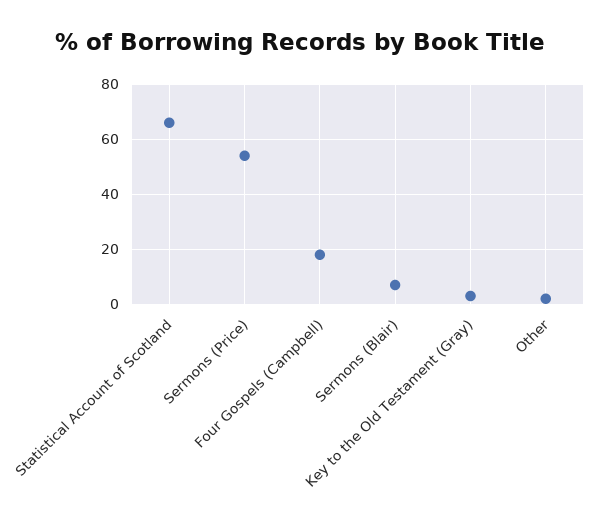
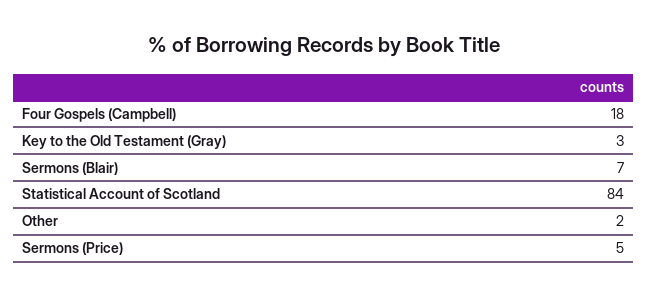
Statistical Account of Scotland: 65 -> 84
Sermons (Price): 55 -> 5

